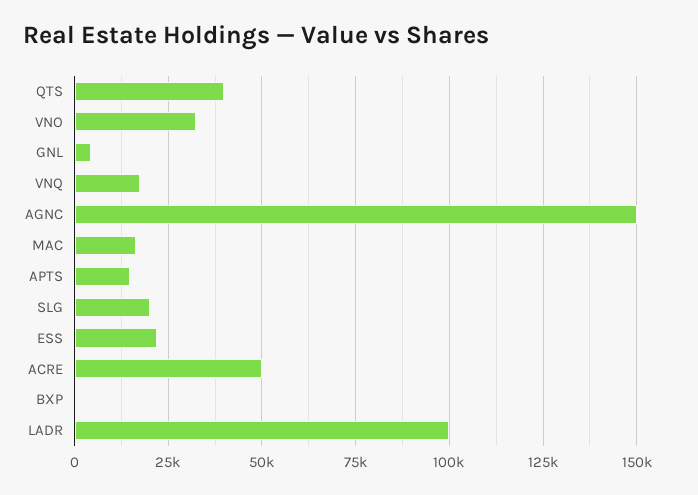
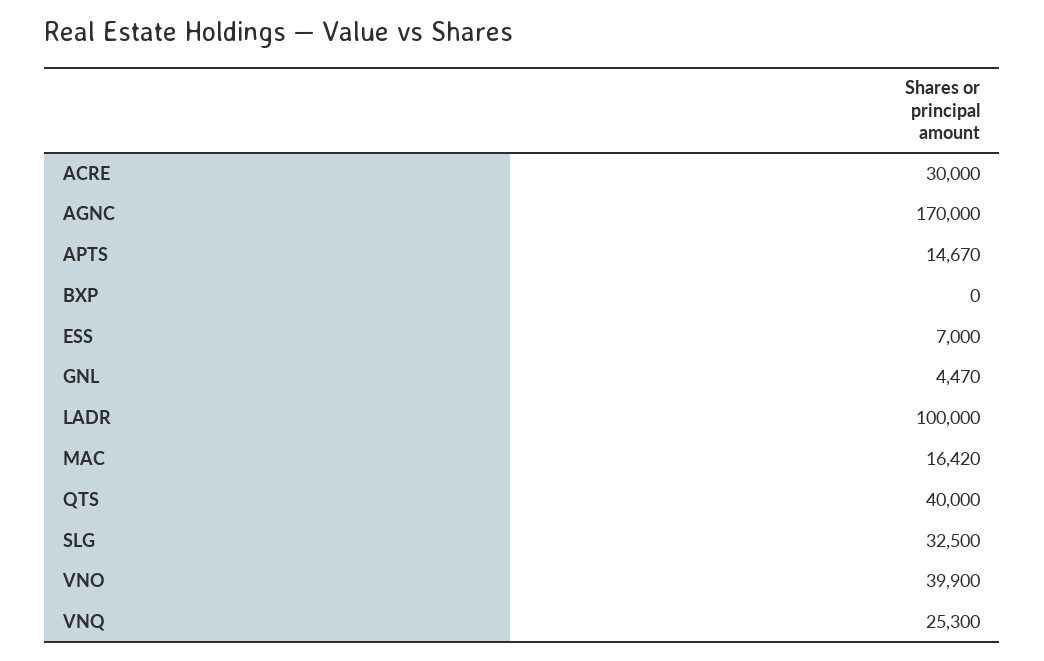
VNO: 32500 -> 39900
VNQ: 17500 -> 25300
AGNC: 150000 -> 170000
SLG: 20000 -> 32500
ESS: 22500 -> 7000
ACRE: 50000 -> 30000

